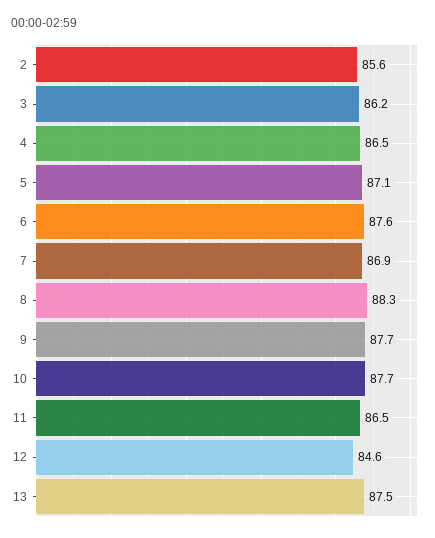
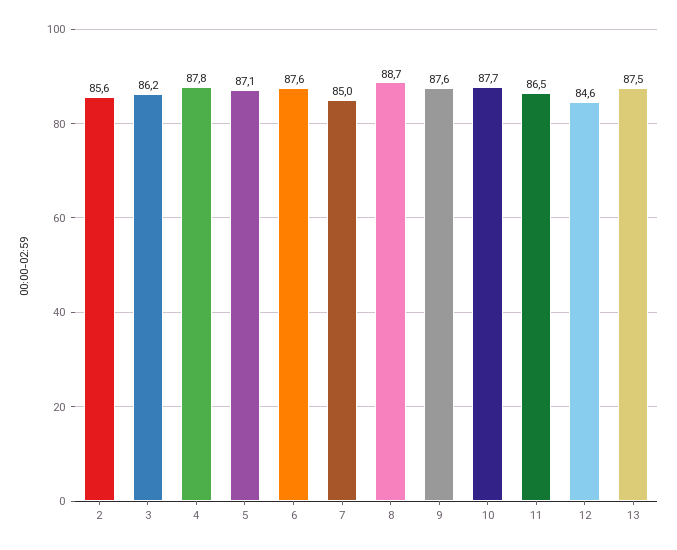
4: 86.5 -> 87.8
7: 86.9 -> 85
8: 88.3 -> 88.7
9: 87.7 -> 87.6

